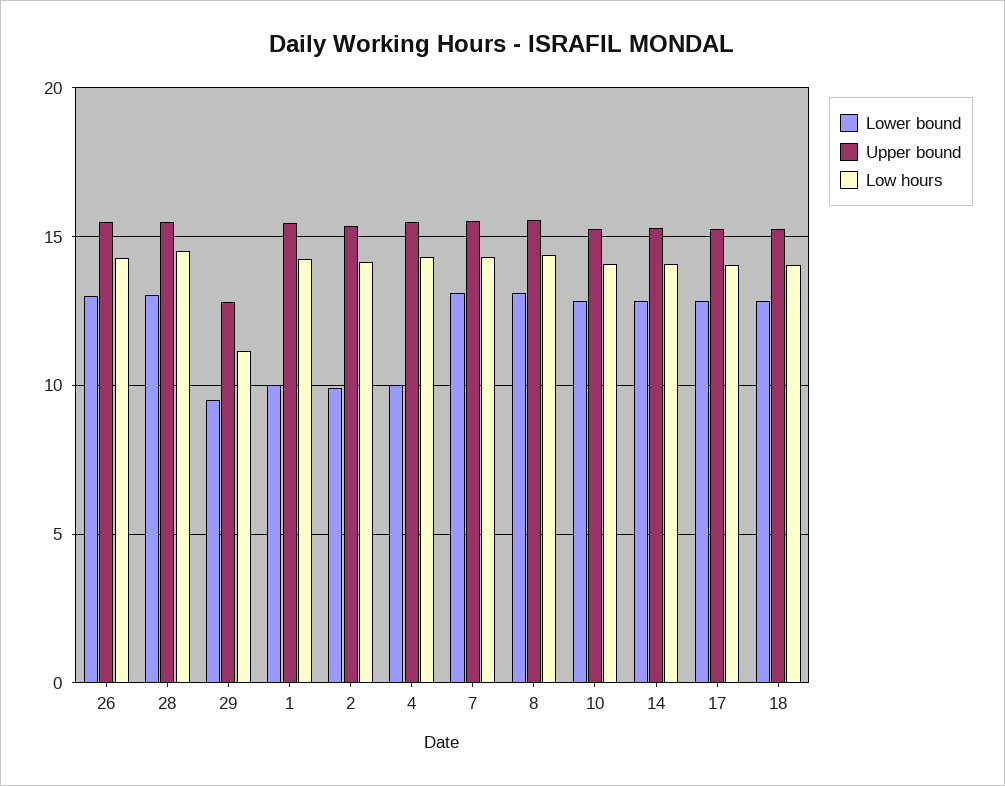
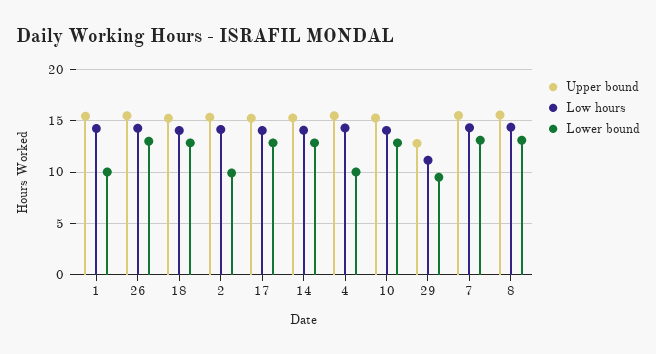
Lower bound, 28: 13 -> none
Upper bound, 28: 15.5 -> none
Low hours, 28: 14.5 -> none

